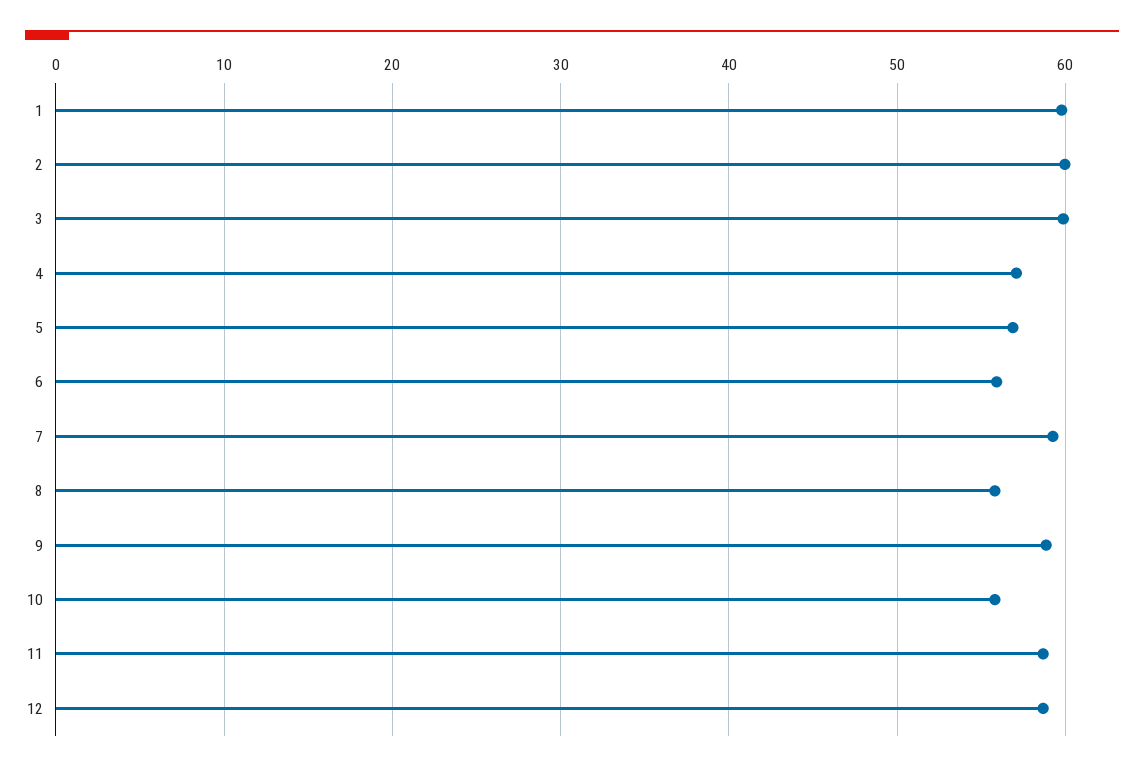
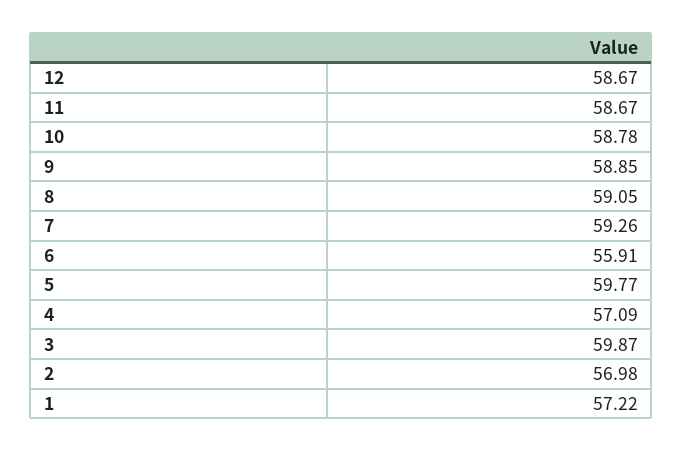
1: 60 -> 57.22
2: 60 -> 56.98
5: 57 -> 59.77
8: 56 -> 59.05
10: 56 -> 58.78

